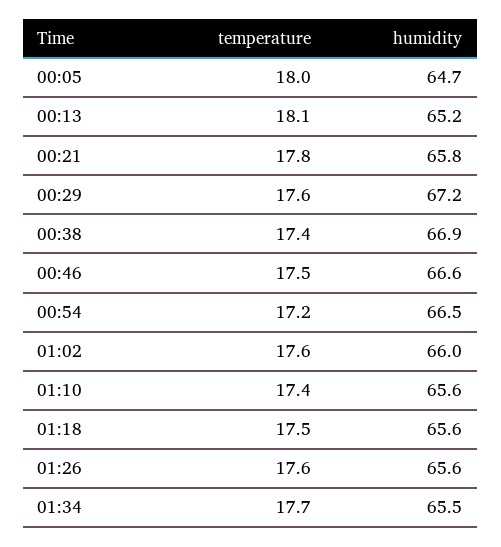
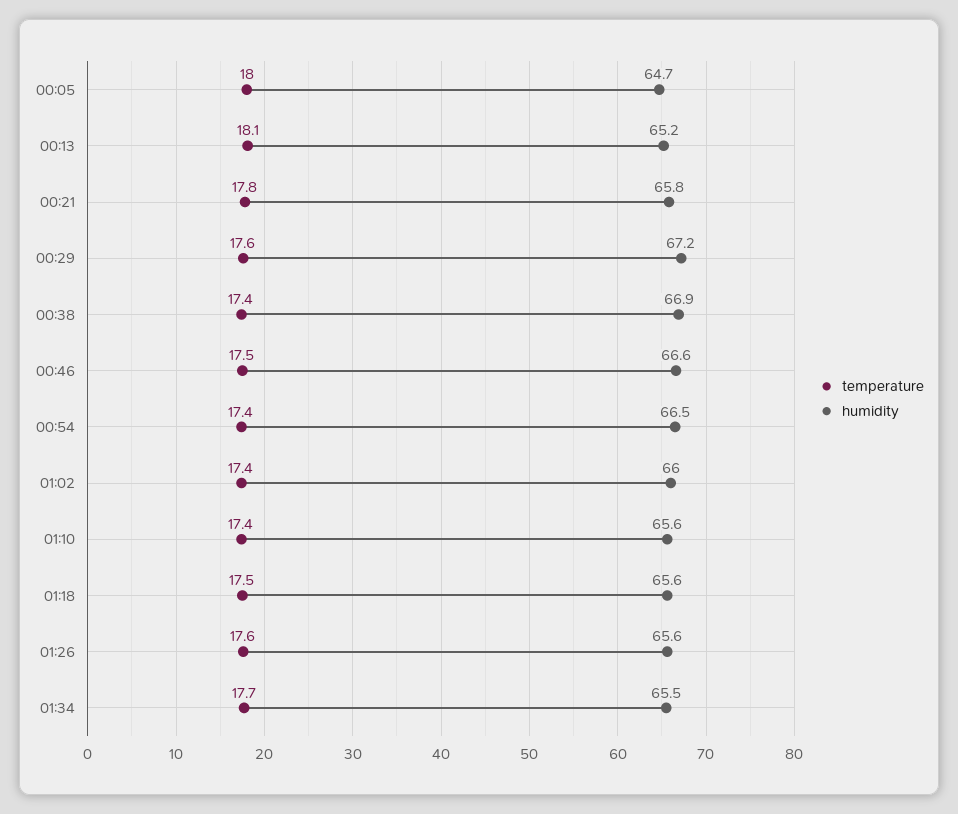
temperature, 00:54: 17.2 -> 17.4
temperature, 01:02: 17.6 -> 17.4

